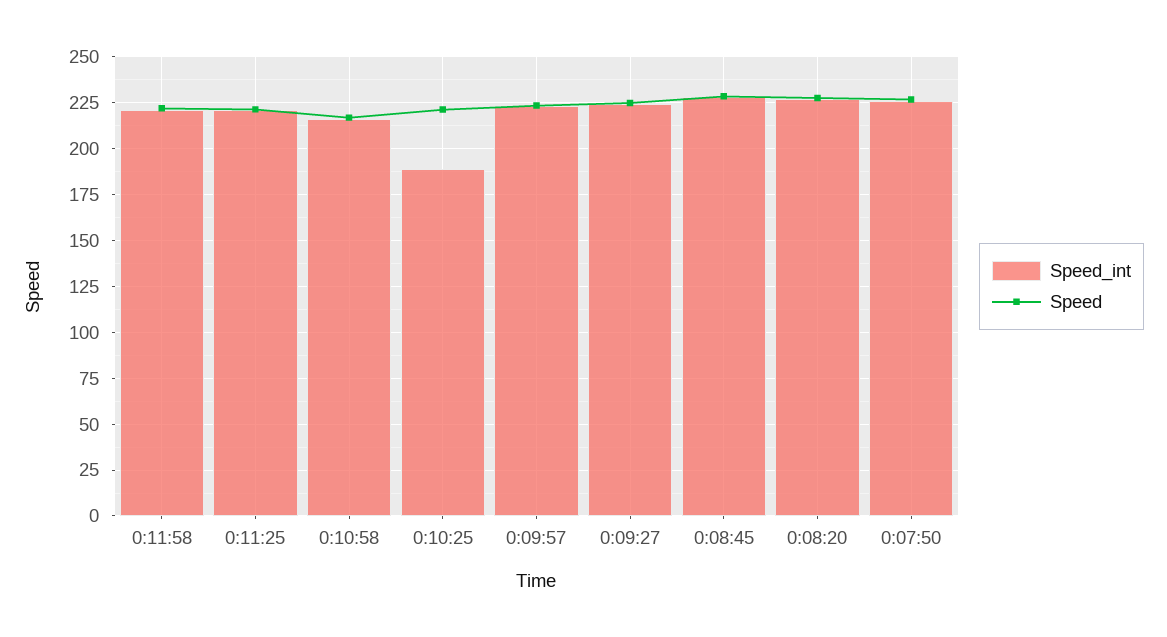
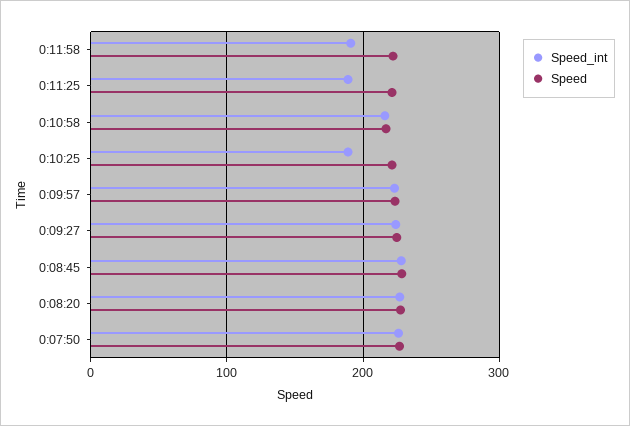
Speed_int, 0:11:58: 220 -> 190
Speed_int, 0:11:25: 220 -> 190

